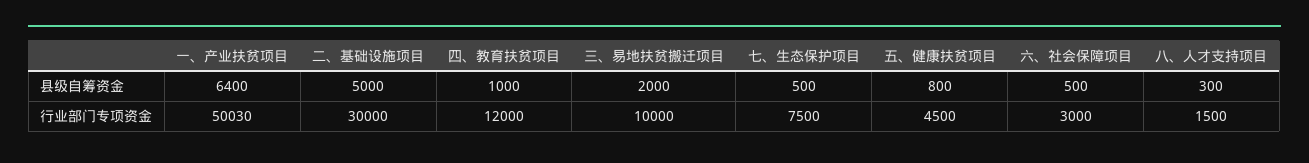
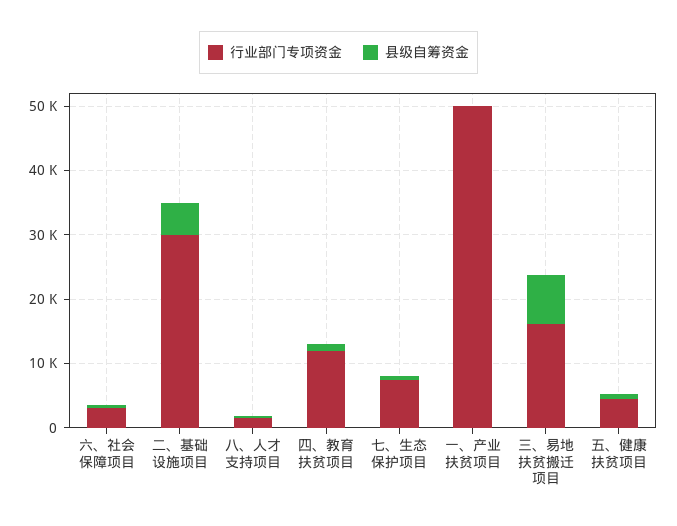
县级自筹资金, 一、产业扶贫项目: 6400 -> 0
县级自筹资金, 三、易地扶贫搬迁项目: 2000 -> 8000
行业部门专项资金, 三、易地扶贫搬迁项目: 10000 -> 16000

